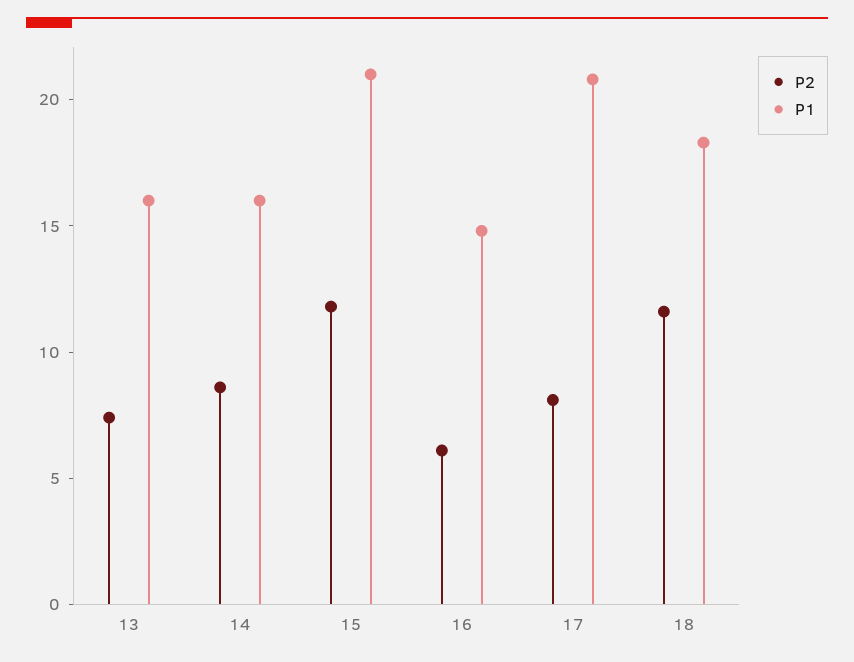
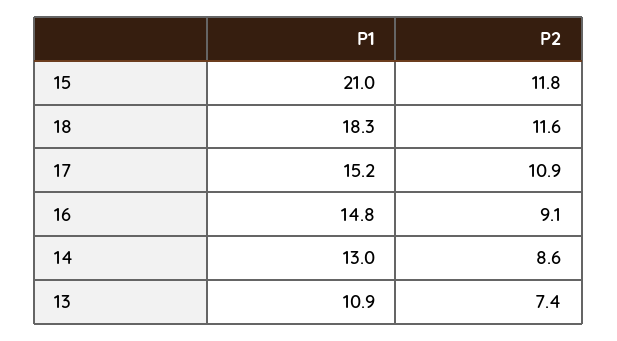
P1, 13: 16 -> 10.9
P1, 14: 16 -> 13
P2, 16: 6 -> 9.1
P2, 17: 8 -> 10.9
P1, 17: 21 -> 15.2

